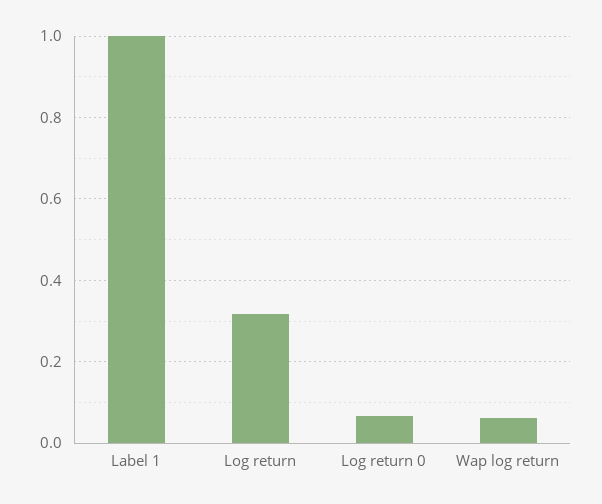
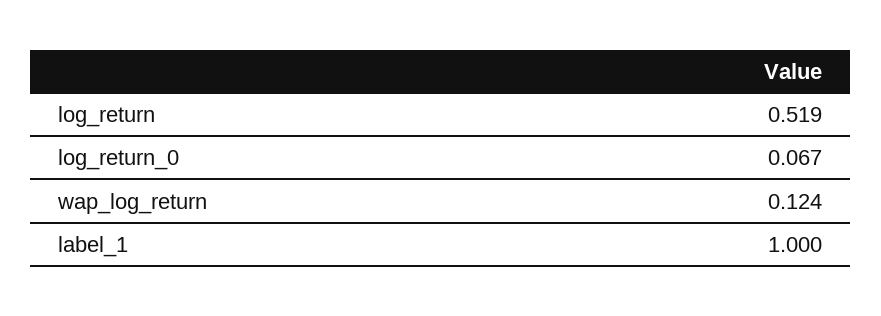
Log return: 0.32 -> 0.519
Wap log return: 0.06 -> 0.124

